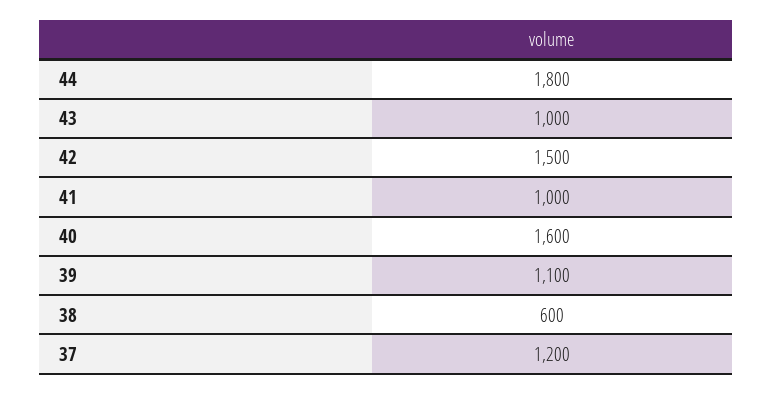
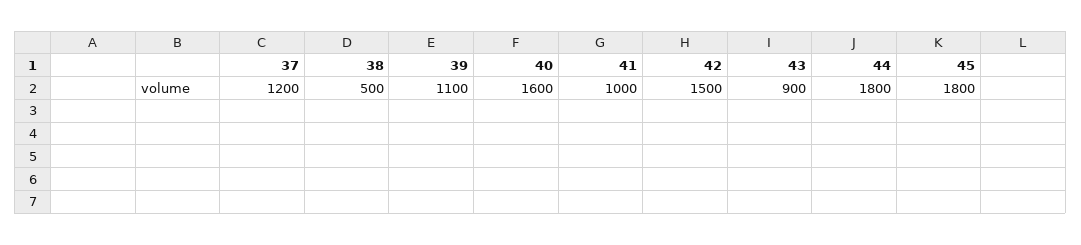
43: 1000 -> 900
38: 600 -> 500
45: none -> 1800

